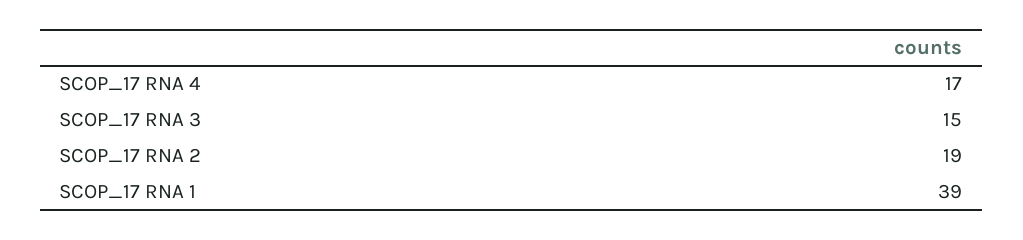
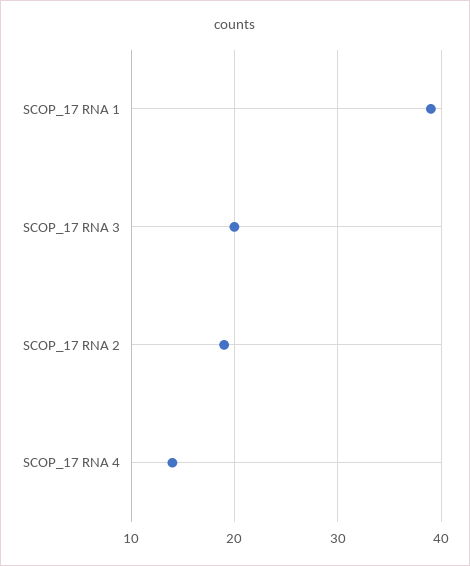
SCOP_17 RNA 4: 17 -> 14
SCOP_17 RNA 3: 15 -> 20

